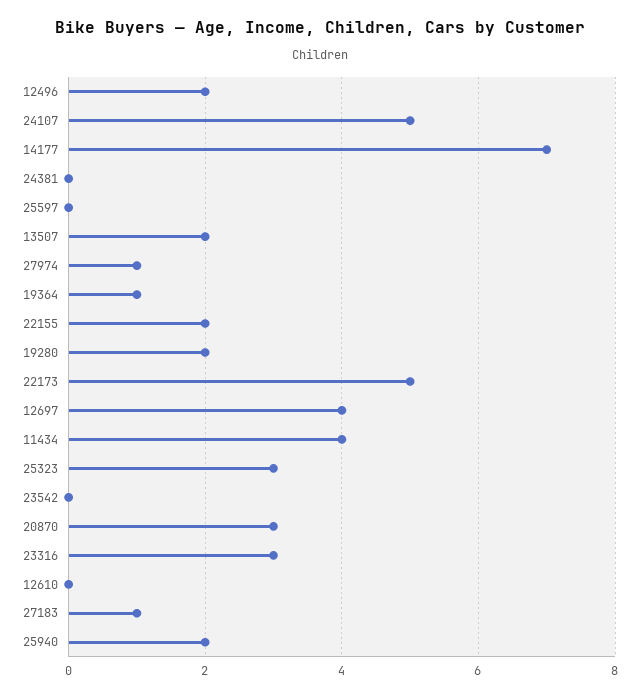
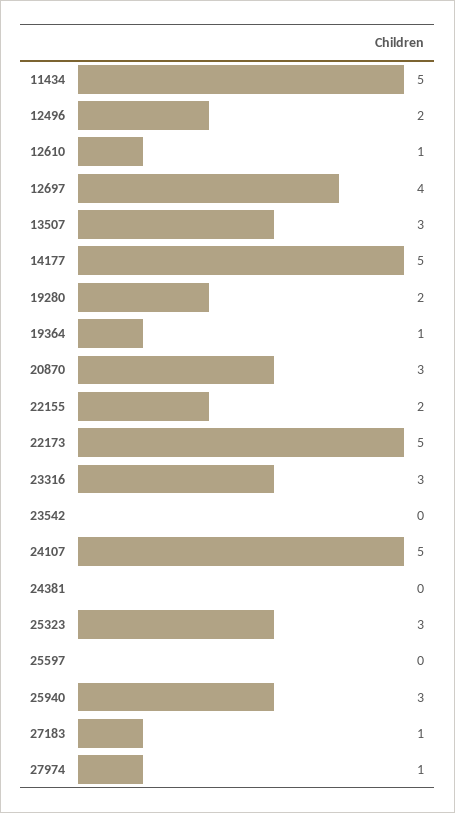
14177: 7 -> 5
13507: 2 -> 3
11434: 4 -> 5
12610: 0 -> 1
25940: 2 -> 3

